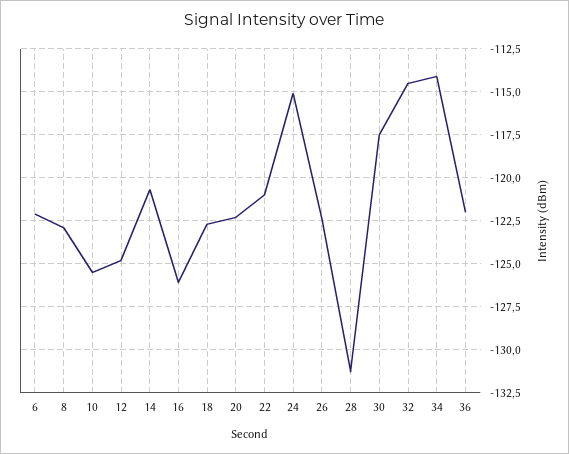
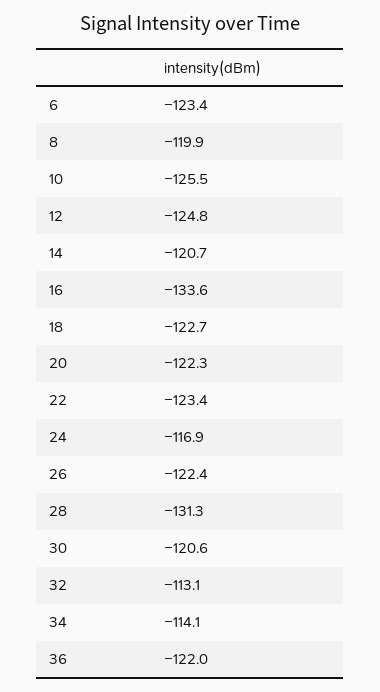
6: -122 -> -123.4
8: -123 -> -119.9
16: -126 -> -133.6
22: -121 -> -123.4
24: -115 -> -116.9
30: -117.5 -> -120.6
32: -114.5 -> -113.1

